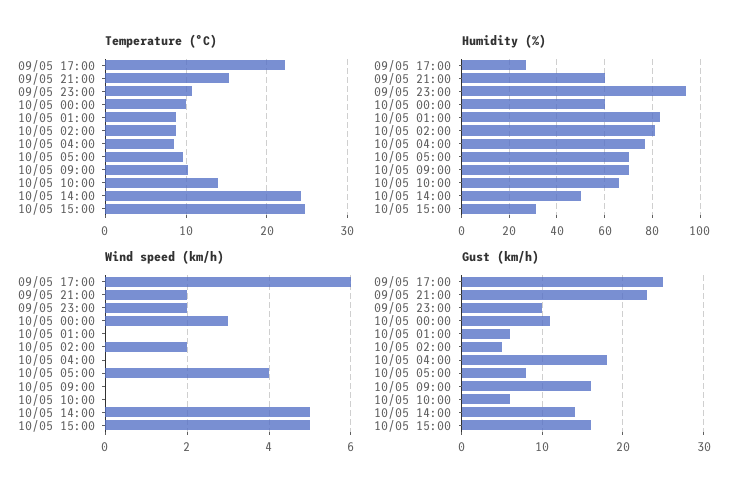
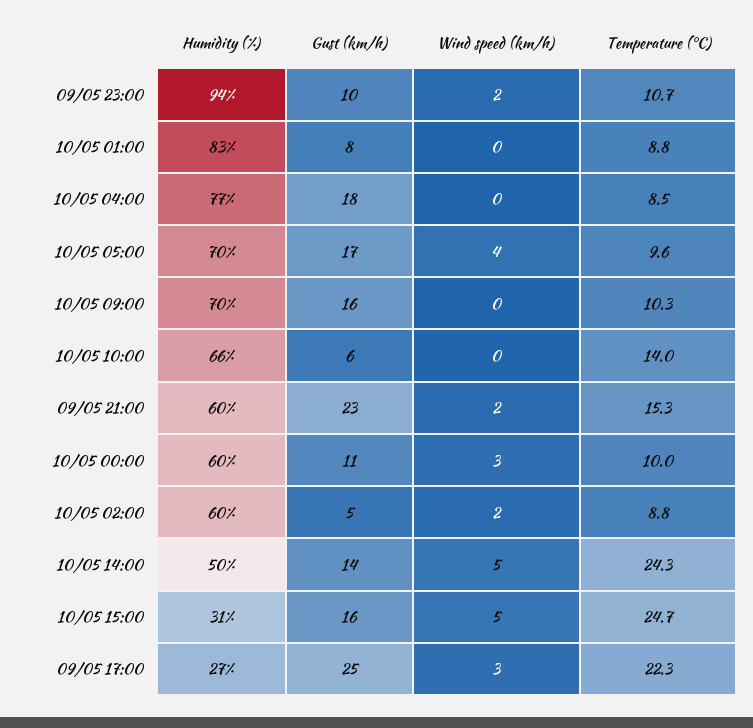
Humidity (%), 10/05 02:00: 80 -> 60
Wind speed (km/h), 09/05 17:00: 6 -> 3
Gust (km/h), 10/05 01:00: 6 -> 8
Gust (km/h), 10/05 05:00: 8 -> 17

